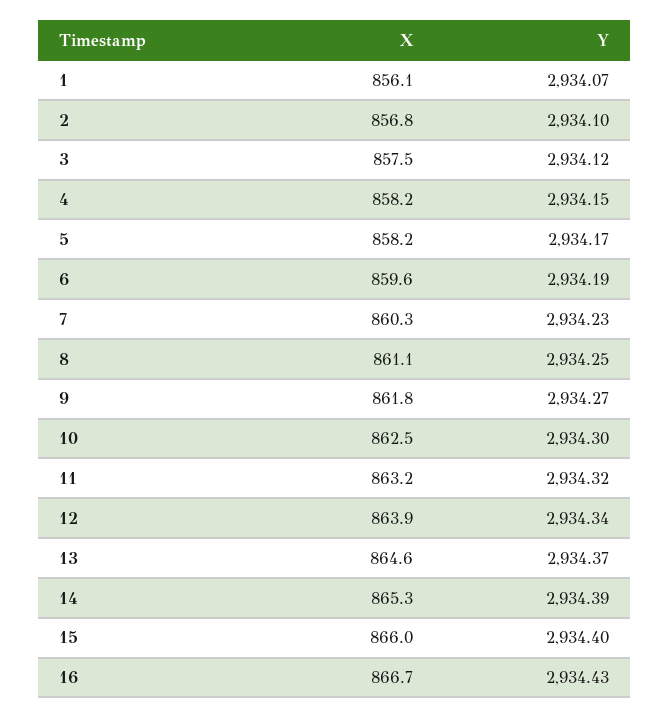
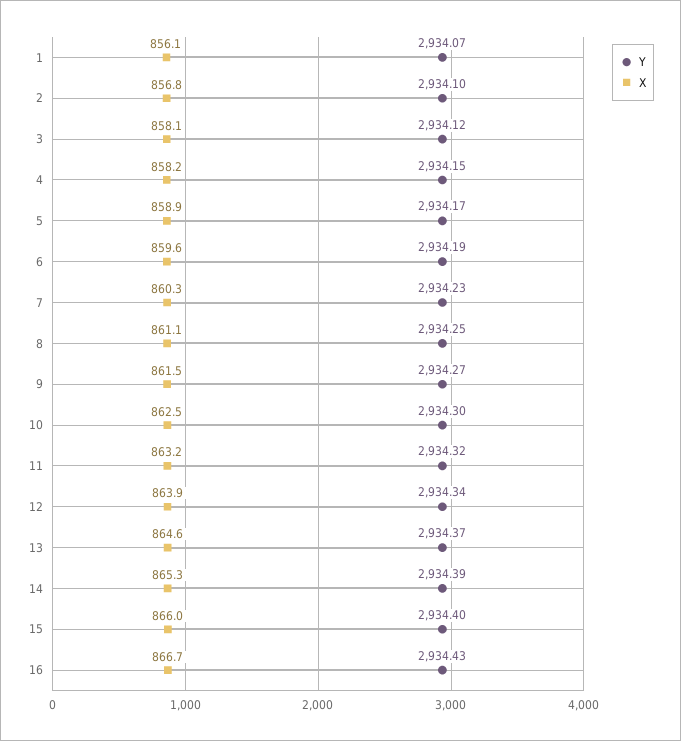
X, 3: 857.5 -> 858.1
X, 5: 858.2 -> 858.9
X, 9: 861.8 -> 861.5

